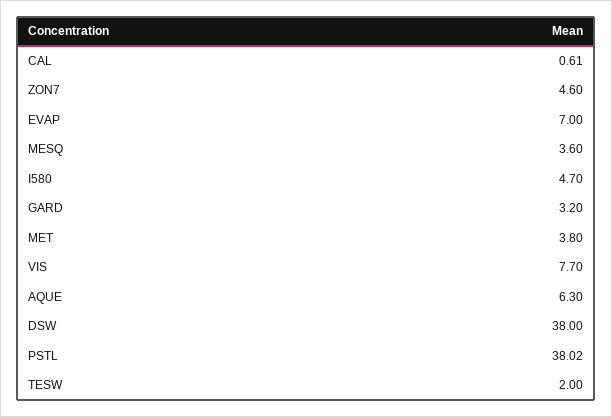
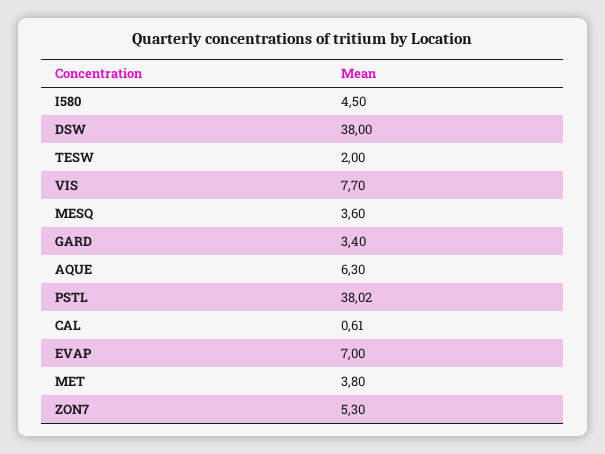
ZON7: 4.6 -> 5.3
I580: 4.7 -> 4.5
GARD: 3.2 -> 3.4

